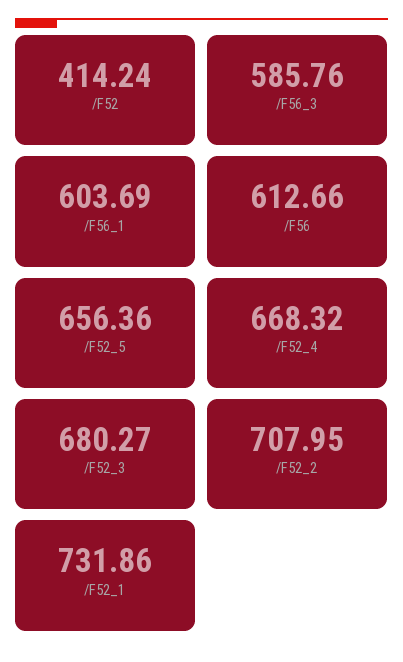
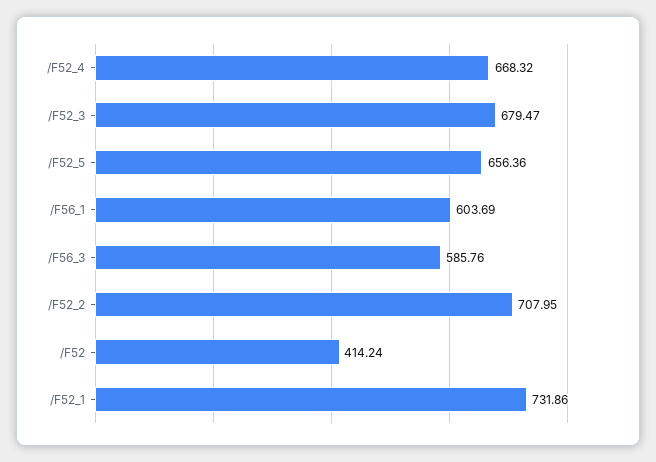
/F56: 612.66 -> none
/F52_3: 680.27 -> 679.47

